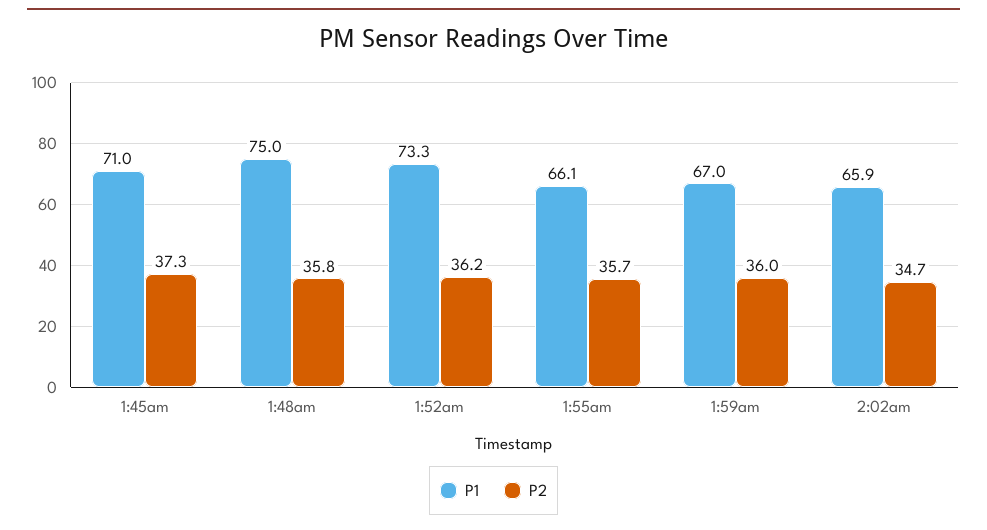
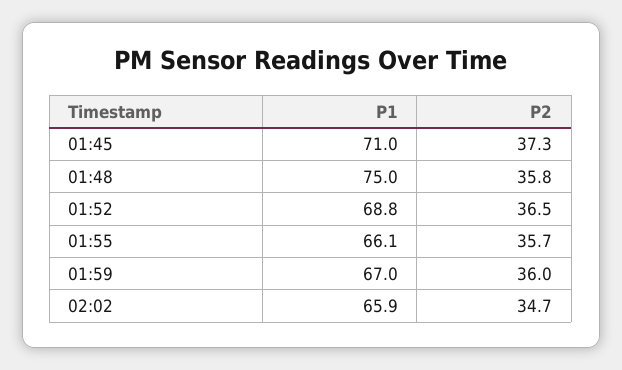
P1, 1:52am: 73.3 -> 68.8
P2, 1:52am: 36.2 -> 36.5

